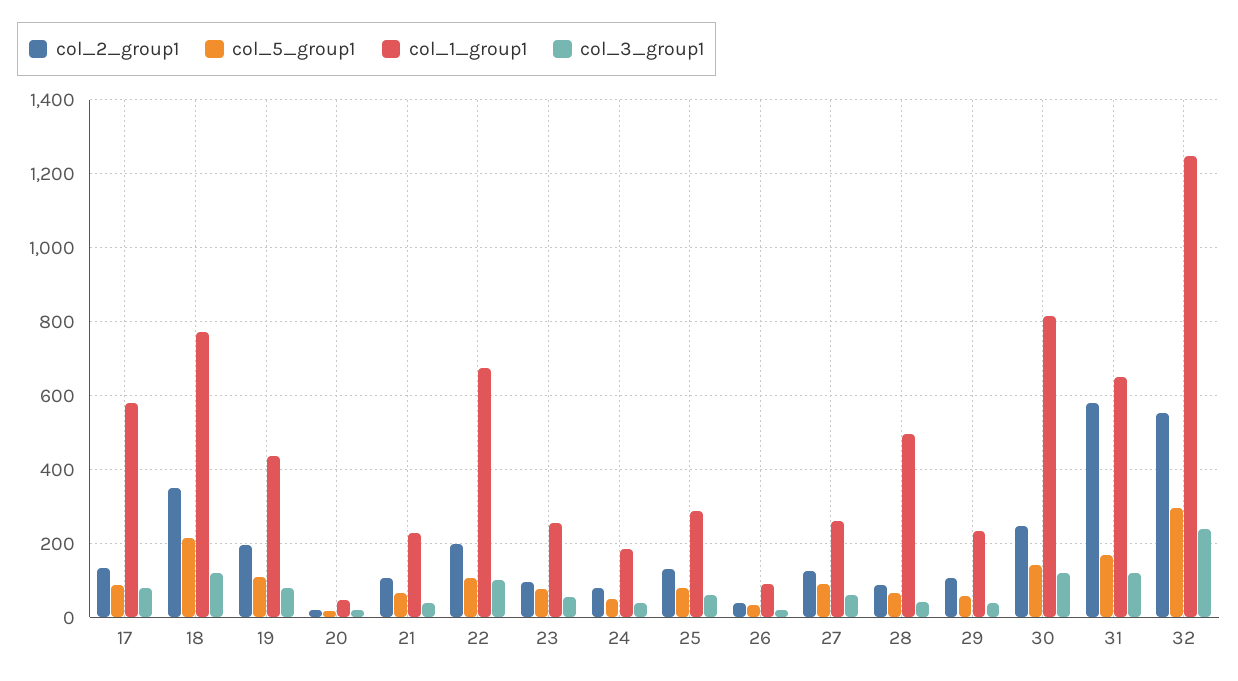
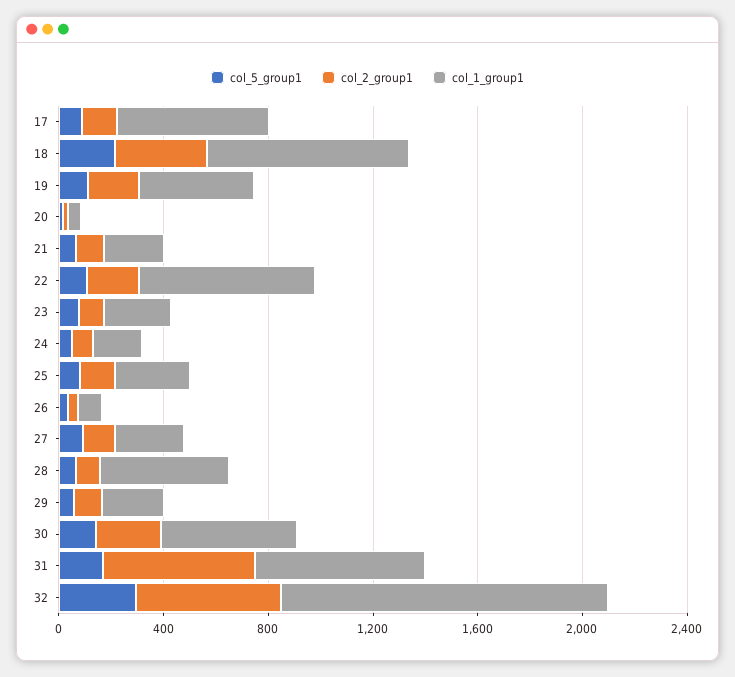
col_3_group1, 17: 80 -> none
col_3_group1, 18: 120 -> none
col_3_group1, 19: 80 -> none
col_3_group1, 20: 20 -> none
col_3_group1, 21: 40 -> none
col_3_group1, 22: 100 -> none
col_3_group1, 23: 60 -> none
col_3_group1, 24: 40 -> none
col_3_group1, 25: 60 -> none
col_3_group1, 26: 20 -> none
col_3_group1, 27: 60 -> none
col_3_group1, 28: 40 -> none
col_3_group1, 29: 40 -> none
col_1_group1, 30: 820 -> 500
col_3_group1, 30: 120 -> none
col_3_group1, 31: 120 -> none
col_3_group1, 32: 240 -> none

